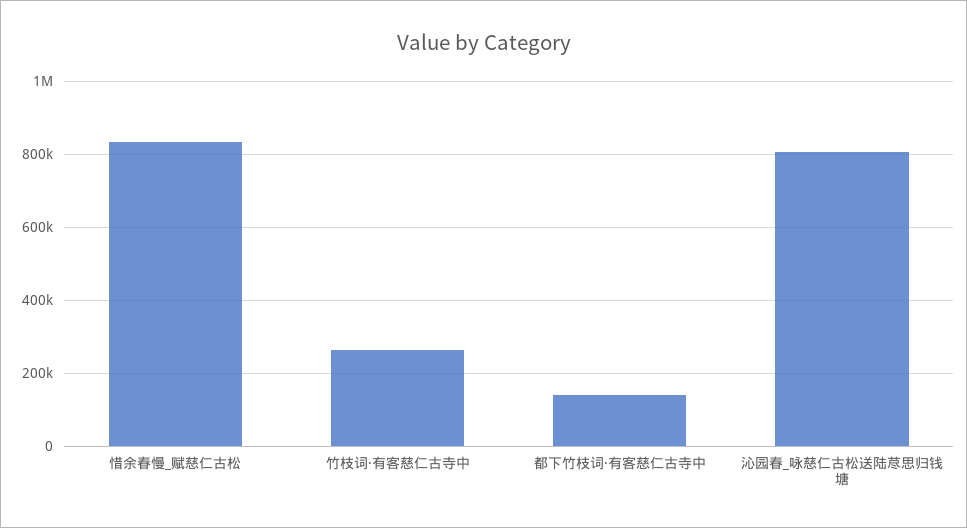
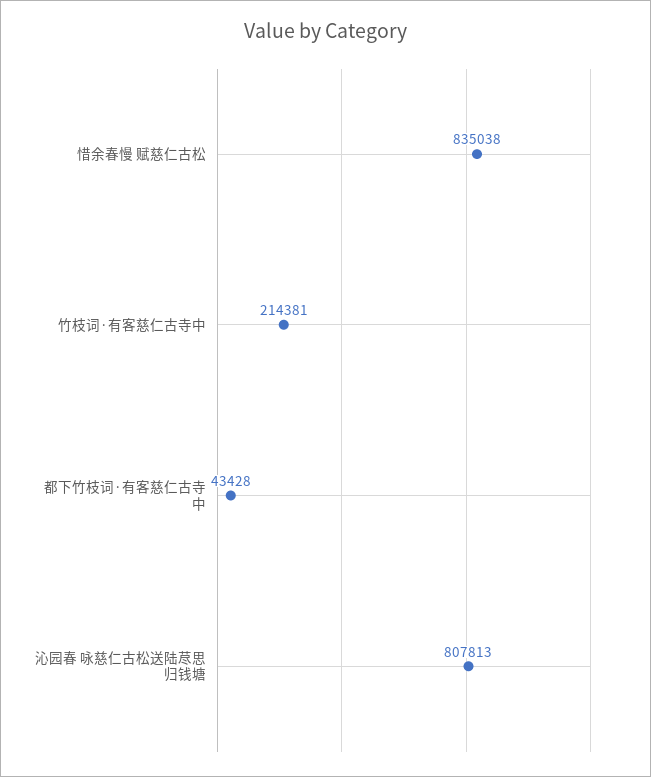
竹枝词·有客慈仁古寺中: 260000 -> 214381
都下竹枝词·有客慈仁古寺中: 140000 -> 43428

